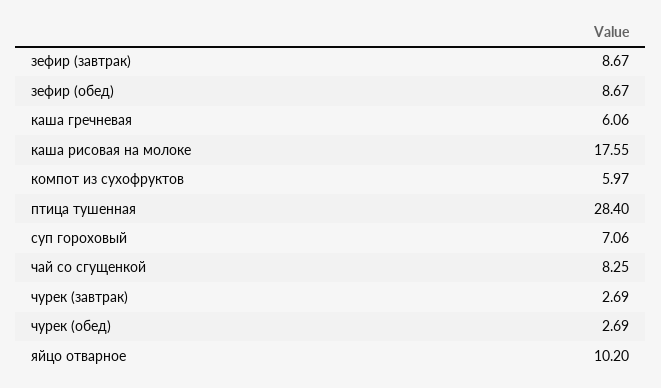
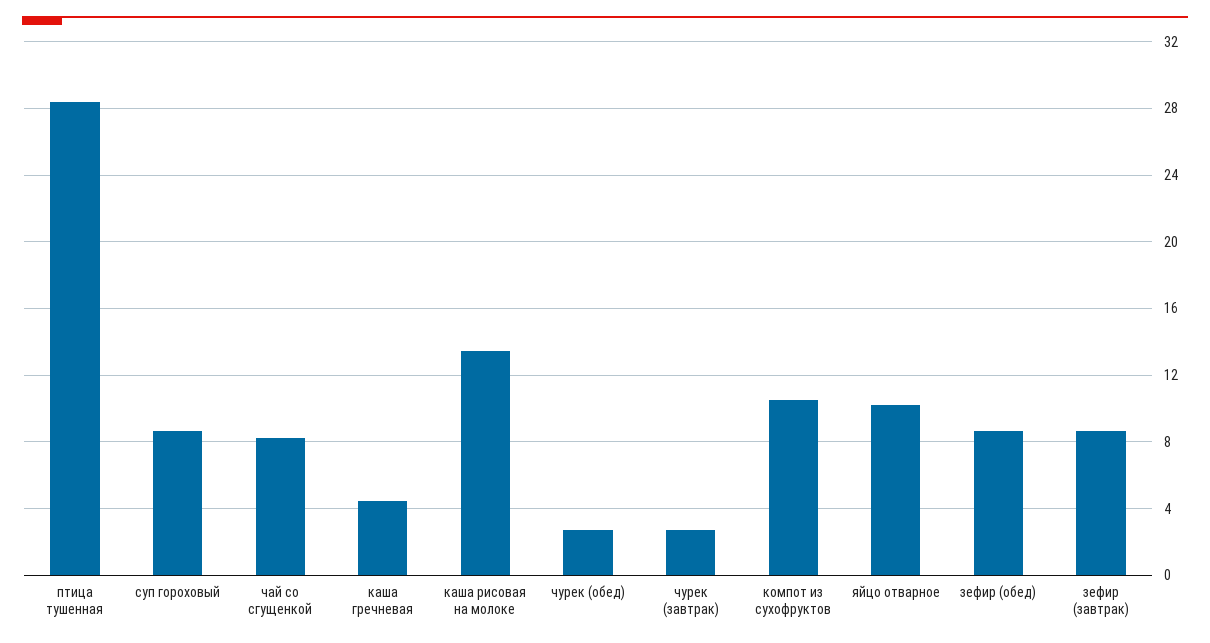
каша гречневая: 6.06 -> 4.5
каша рисовая на молоке: 17.55 -> 13.5
компот из сухофруктов: 5.97 -> 10.5
суп гороховый: 7.06 -> 8.5

